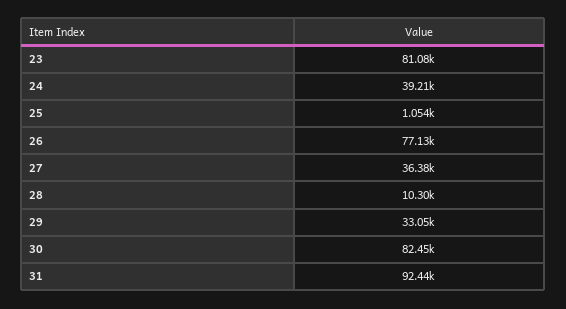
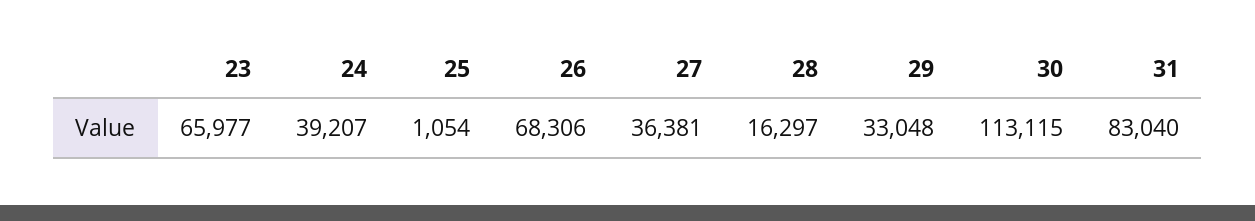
23: 81080 -> 65977
26: 77130 -> 68306
28: 10300 -> 16297
30: 82450 -> 113115
31: 92440 -> 83040

